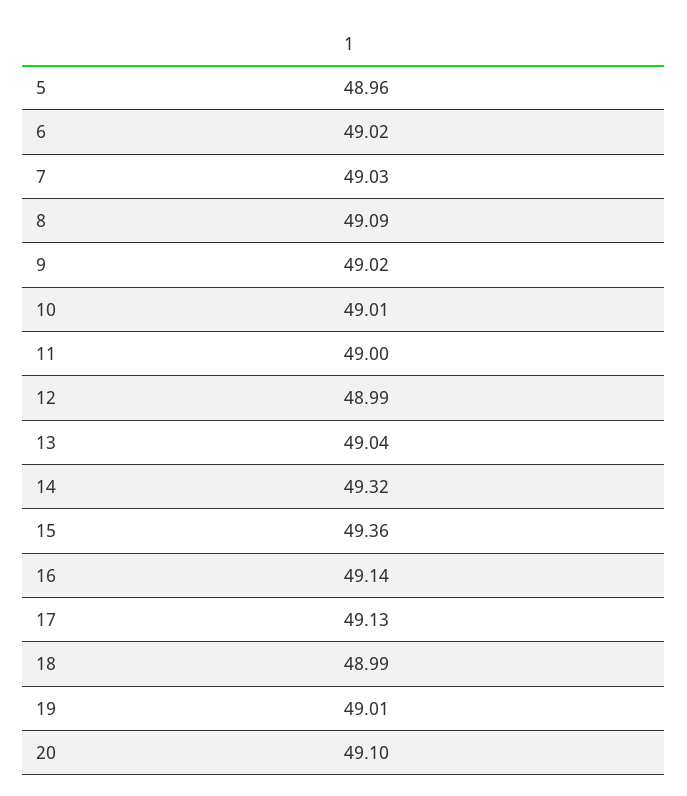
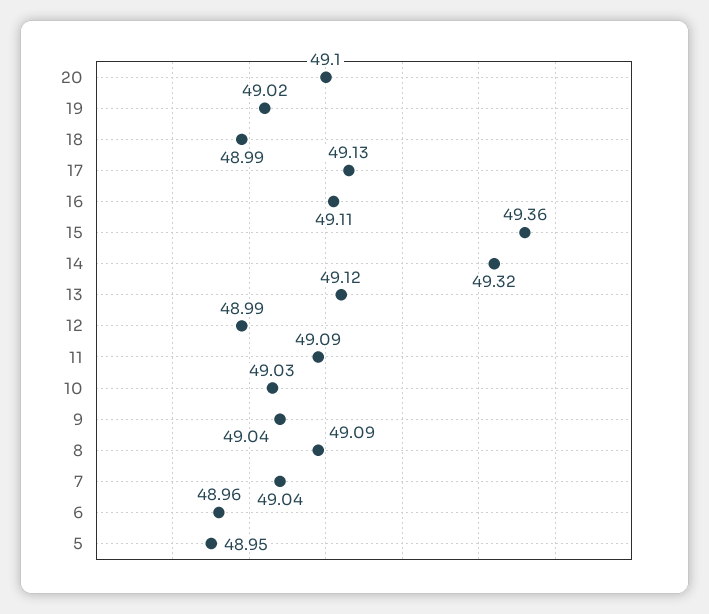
5: 48.96 -> 48.95
6: 49.02 -> 48.96
7: 49.03 -> 49.04
9: 49.02 -> 49.04
10: 49.01 -> 49.03
11: 49 -> 49.09
13: 49.04 -> 49.12
16: 49.14 -> 49.11
19: 49.01 -> 49.02

